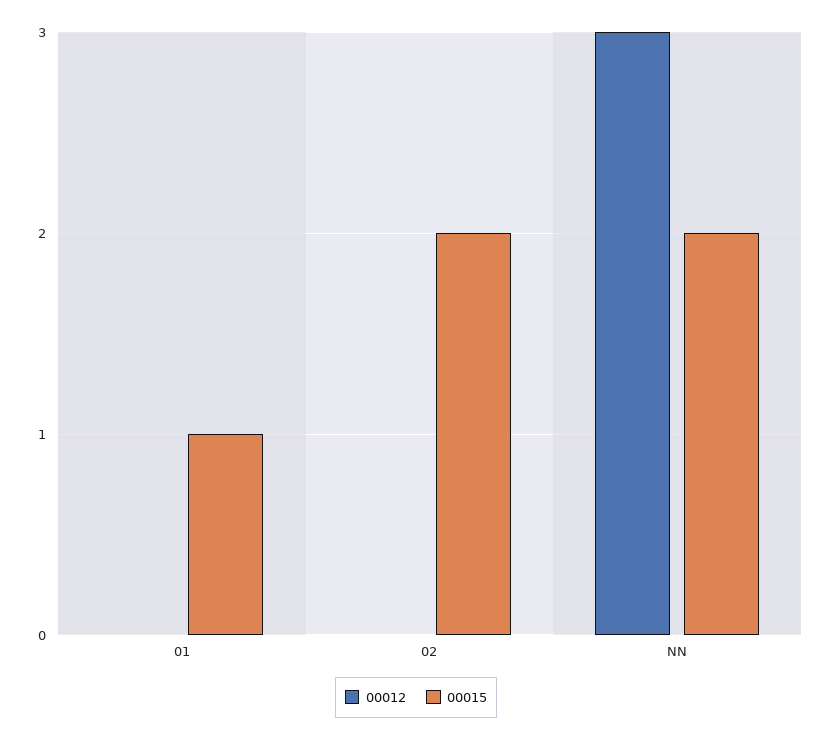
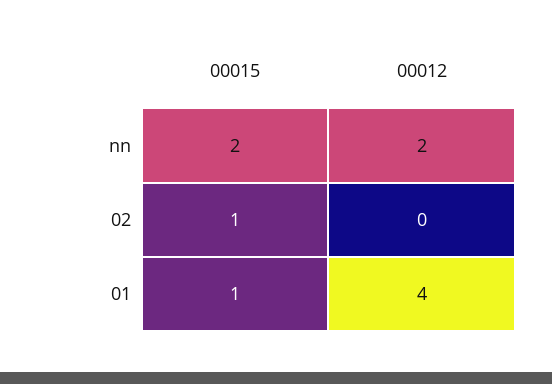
00012, 01: 0 -> 4
00015, 02: 2 -> 1
00012, NN: 3 -> 2

